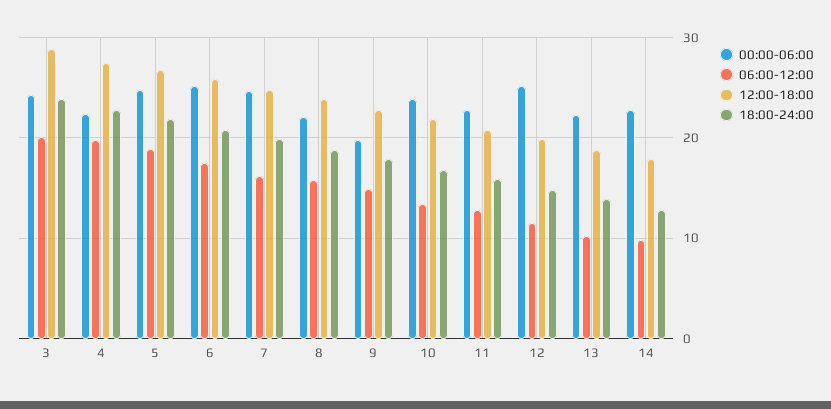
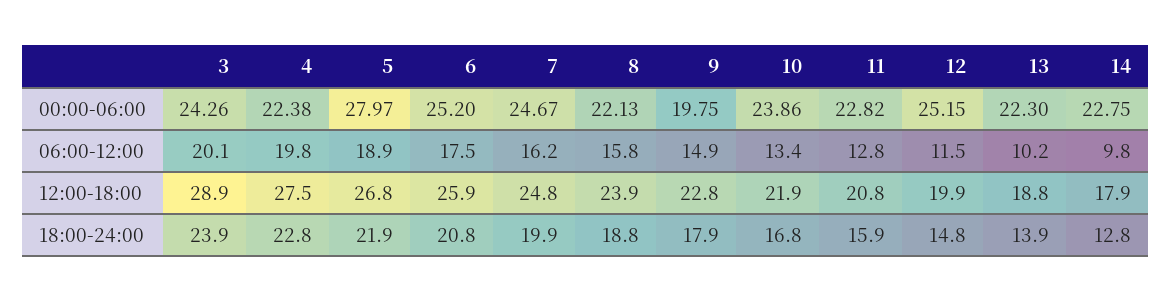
00:00-06:00, 5: 25 -> 27.97

